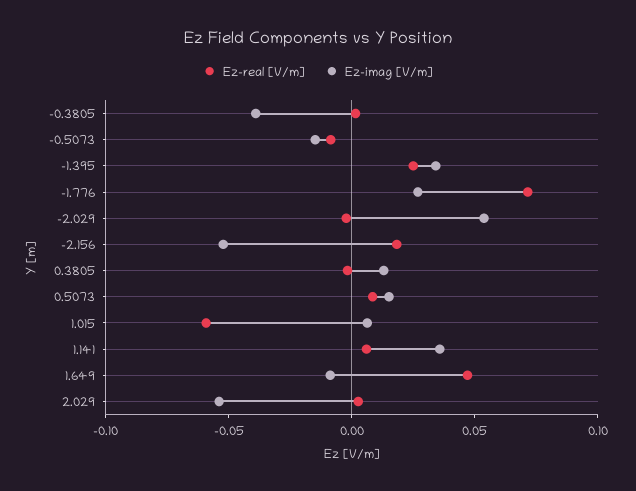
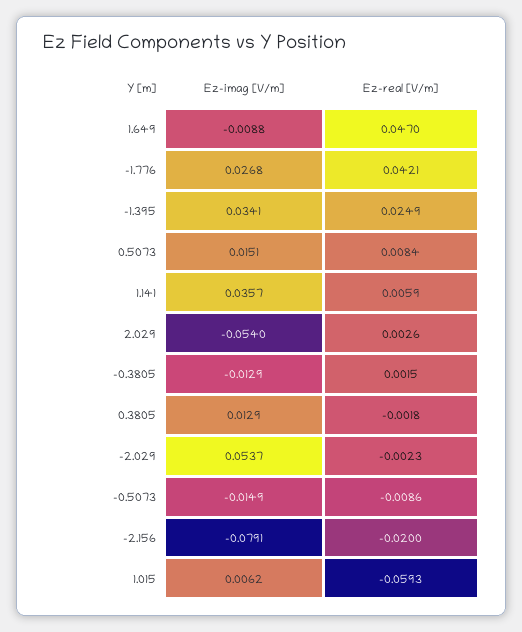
Ez-imag [V/m], -0.3805: -0.04 -> -0.0129
Ez-real [V/m], -1.776: 0.07 -> 0.0421
Ez-real [V/m], -2.156: 0.02 -> -0.02
Ez-imag [V/m], -2.156: -0.05 -> -0.0791

